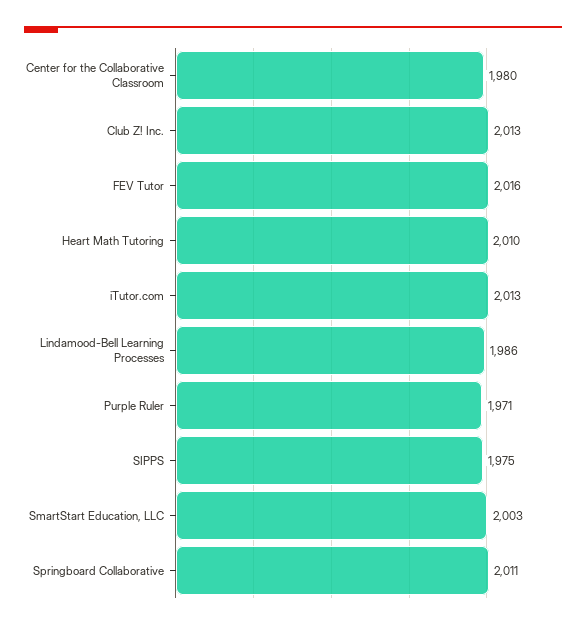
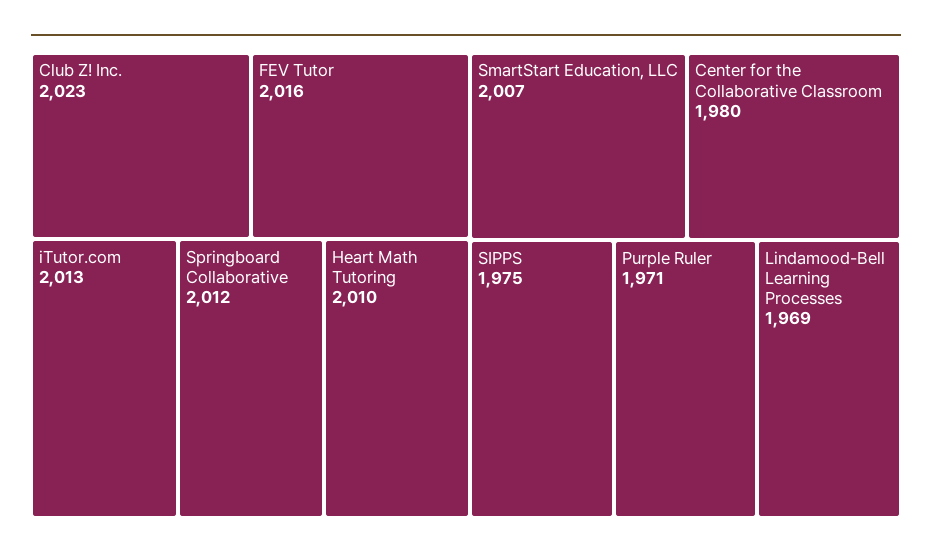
Club Z! Inc.: 2013 -> 2023
Lindamood-Bell Learning Processes: 1986 -> 1969
SmartStart Education, LLC: 2003 -> 2007
Springboard Collaborative: 2011 -> 2012

